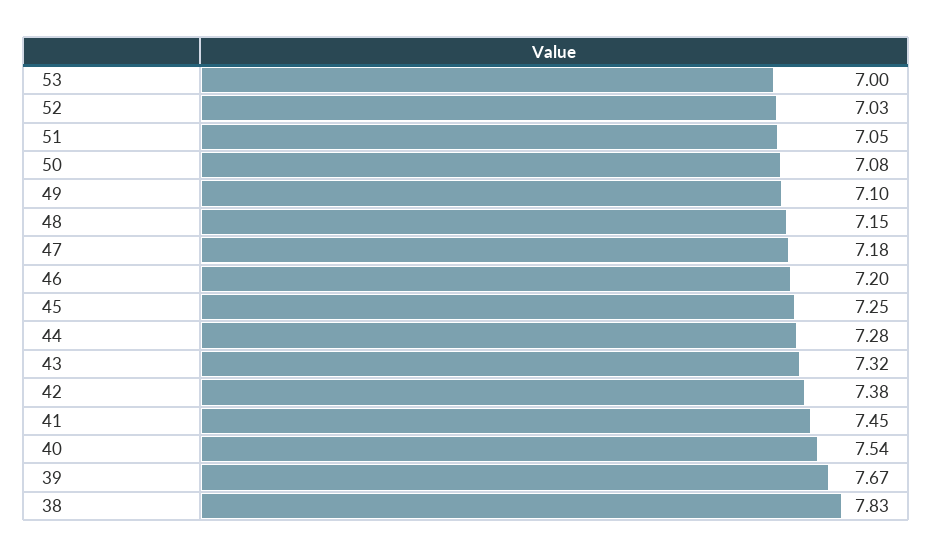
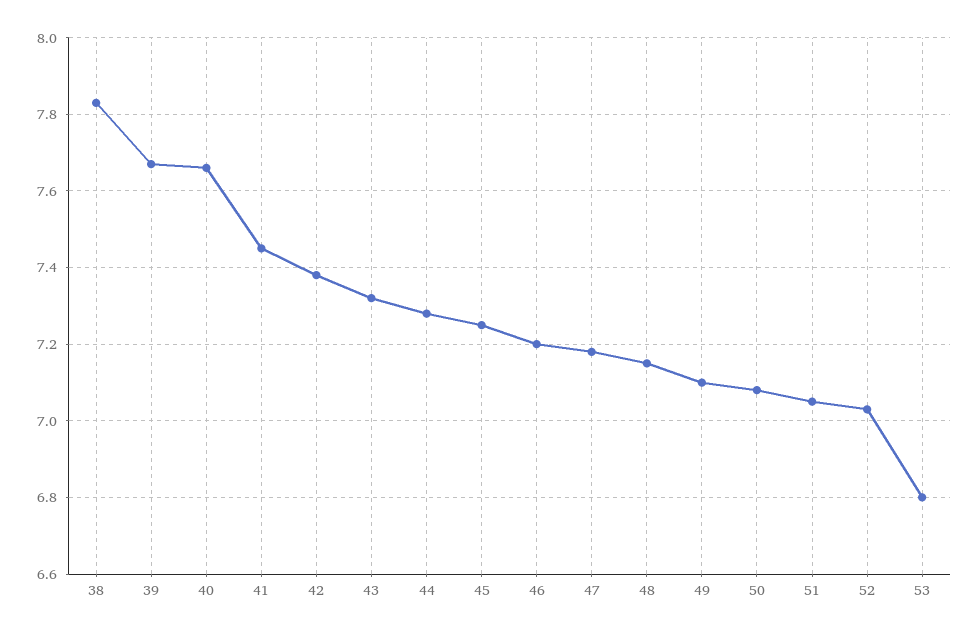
53: 7 -> 6.8
40: 7.54 -> 7.65

